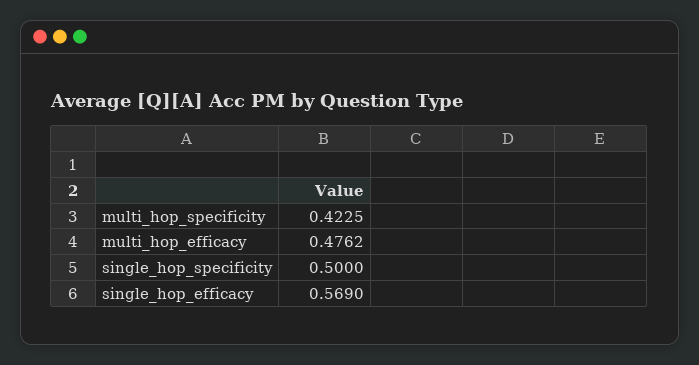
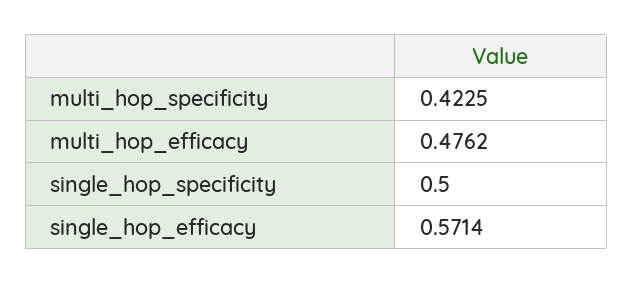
single_hop_efficacy: 0.569 -> 0.5714

